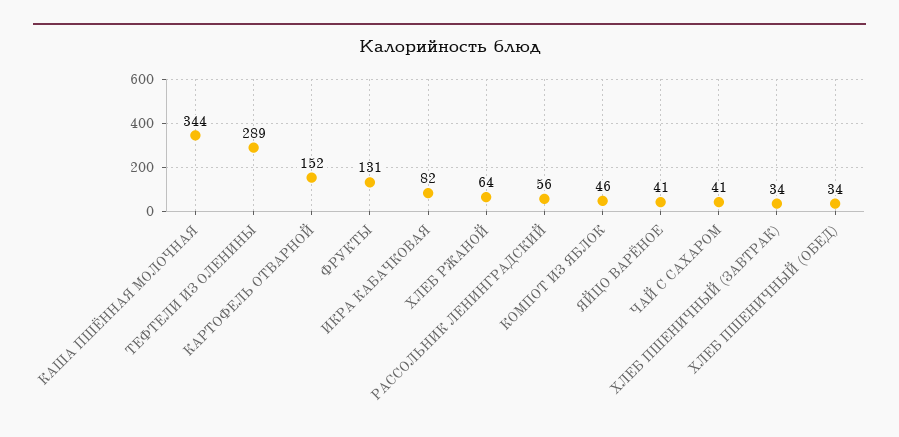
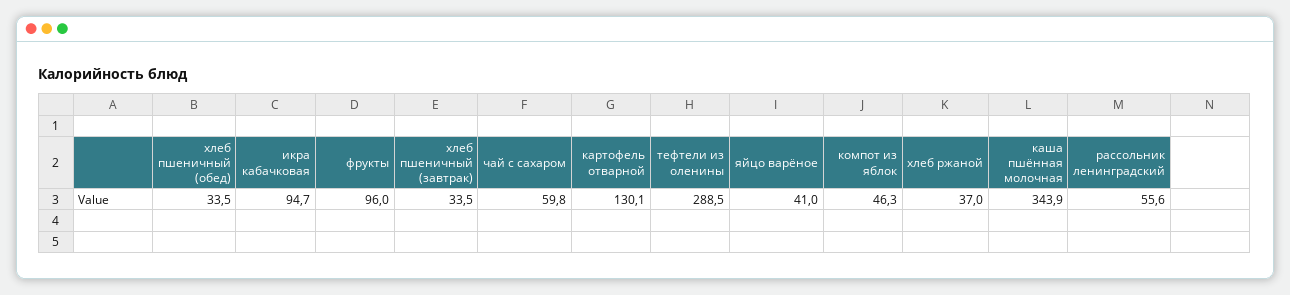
КАРТОФЕЛЬ ОТВАРНОЙ: 152 -> 130.1
ФРУКТЫ: 131 -> 96
ИКРА КАБАЧКОВАЯ: 82 -> 94.7
ХЛЕБ РЖАНОЙ: 64 -> 37
ЧАЙ С САХАРОМ: 41 -> 59.8

